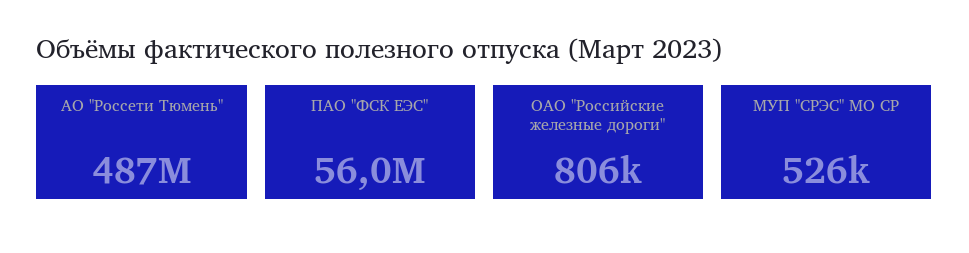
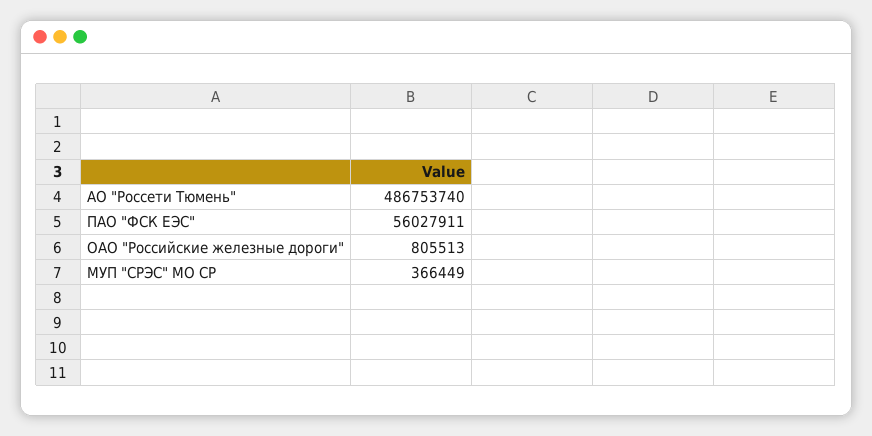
МУП "СРЭС" МО СР: 526000 -> 366449

